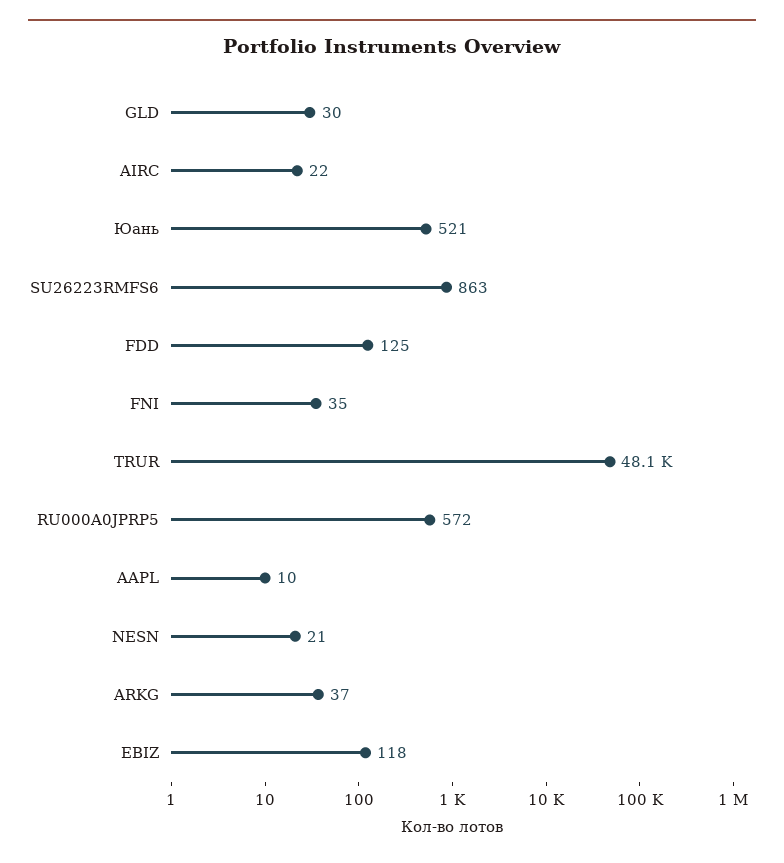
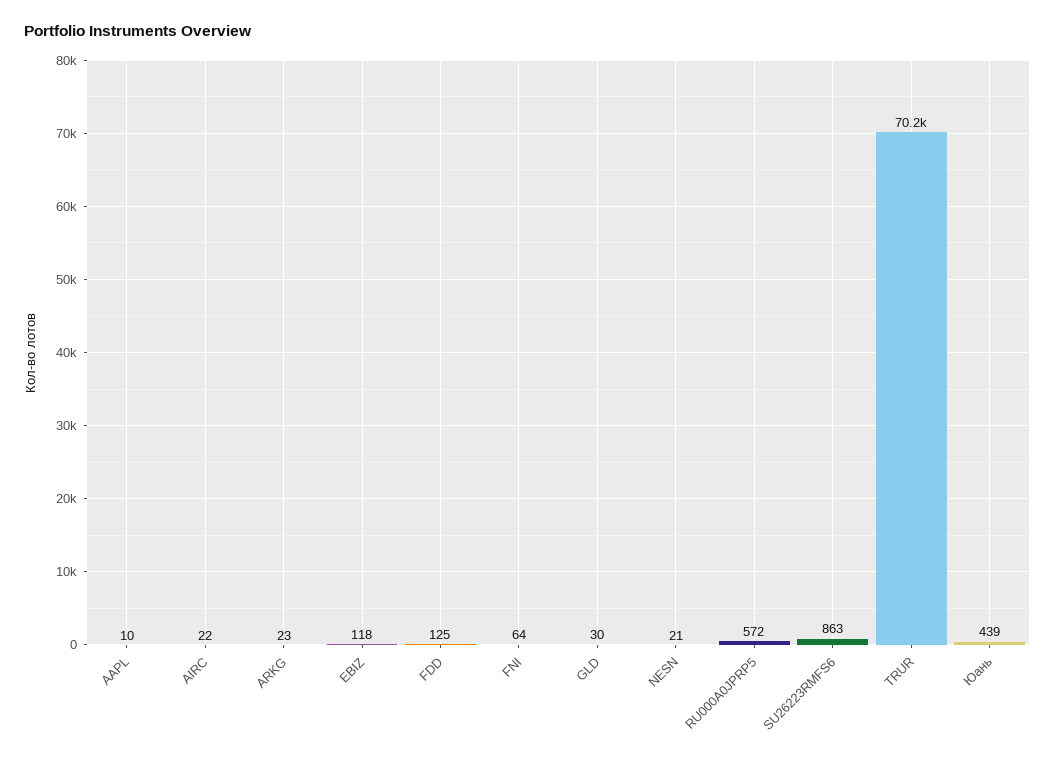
Юань: 521 -> 439
FNI: 35 -> 64
TRUR: 48100 -> 70200
ARKG: 37 -> 23

